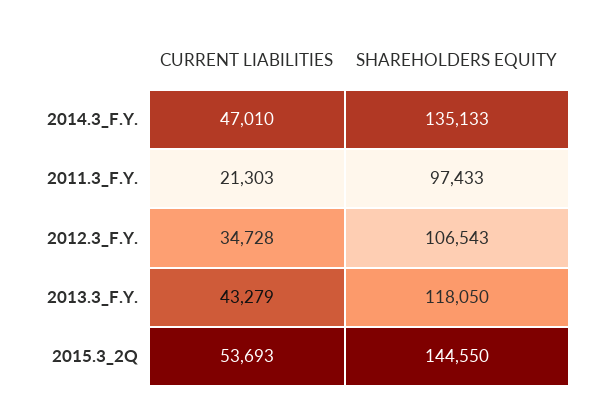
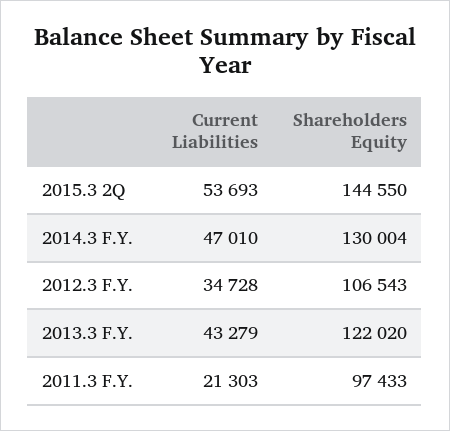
SHAREHOLDERS EQUITY, 2014.3_F.Y.: 135133 -> 130004
SHAREHOLDERS EQUITY, 2013.3_F.Y.: 118050 -> 122020

